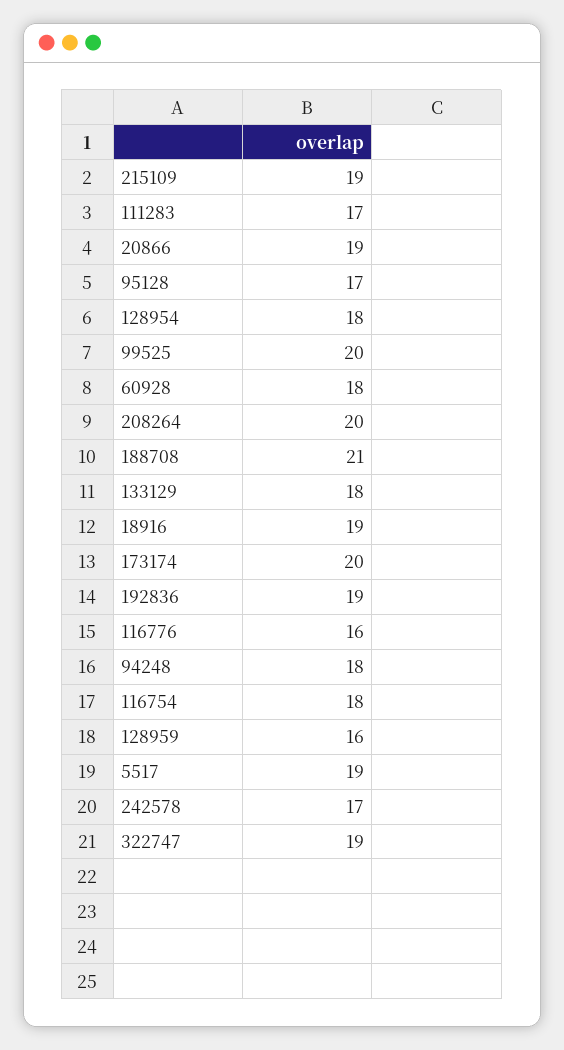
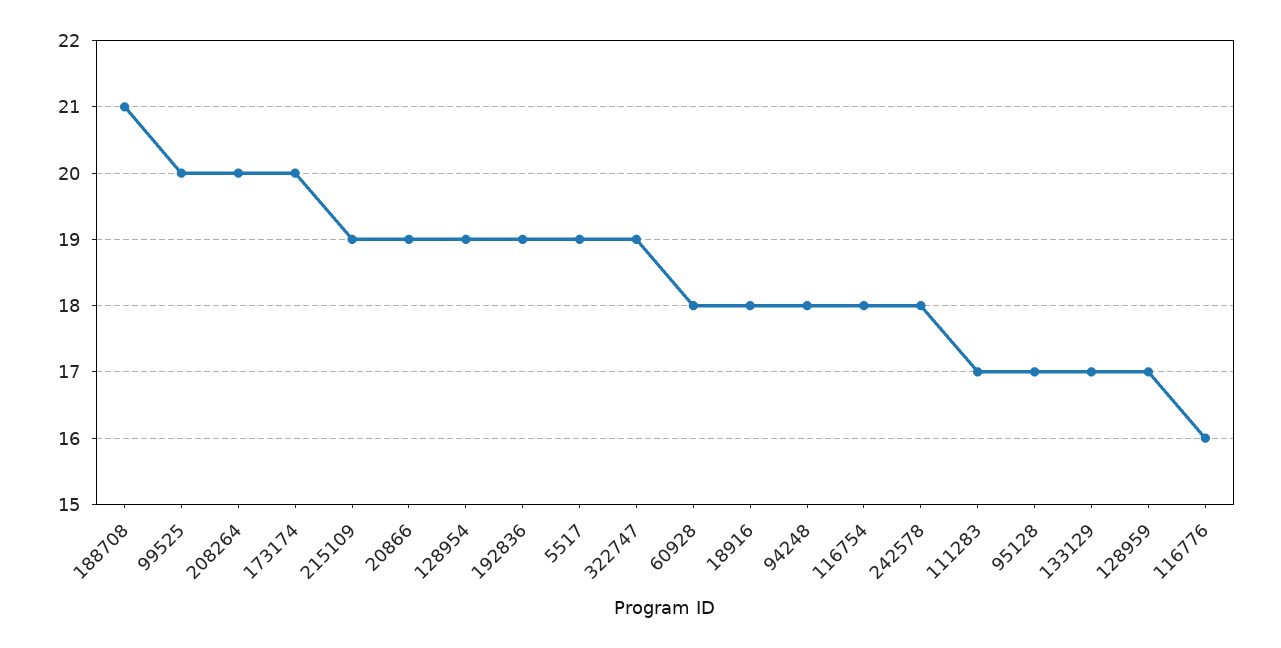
128954: 18 -> 19
133129: 18 -> 17
18916: 19 -> 18
128959: 16 -> 17
242578: 17 -> 18

